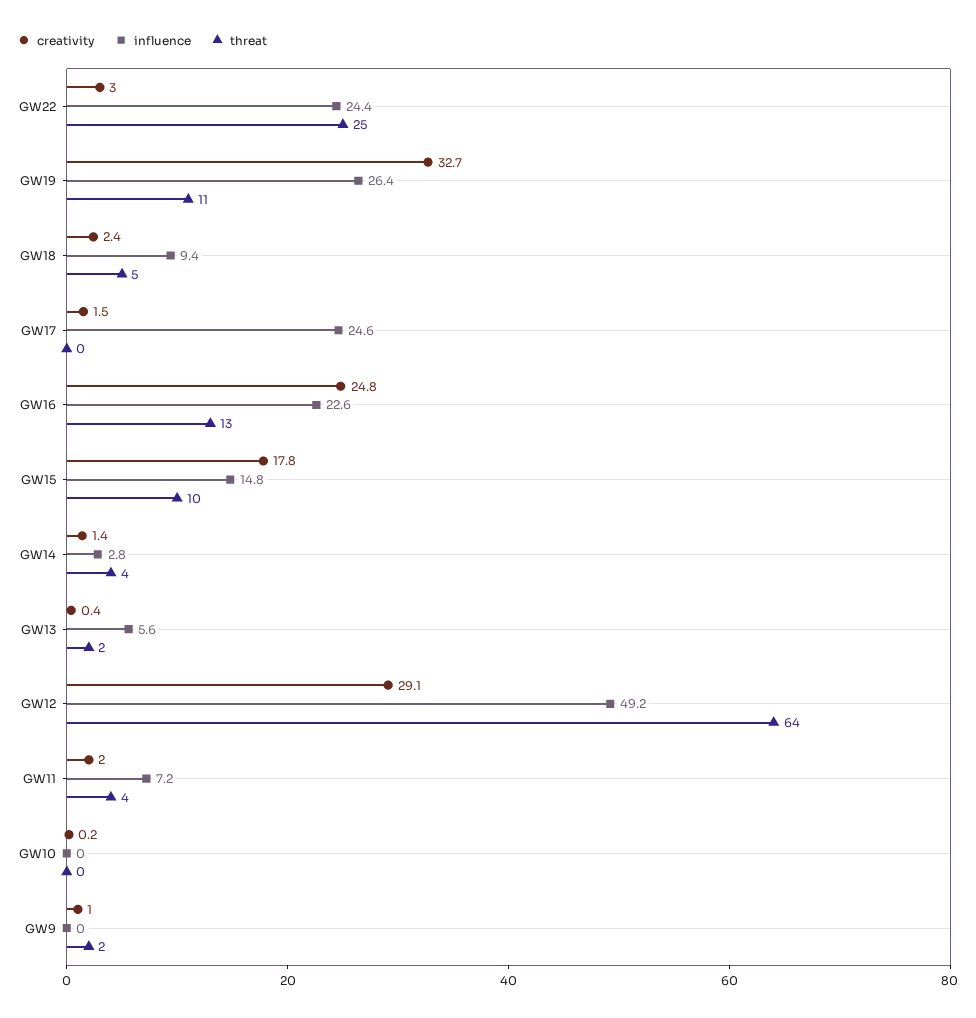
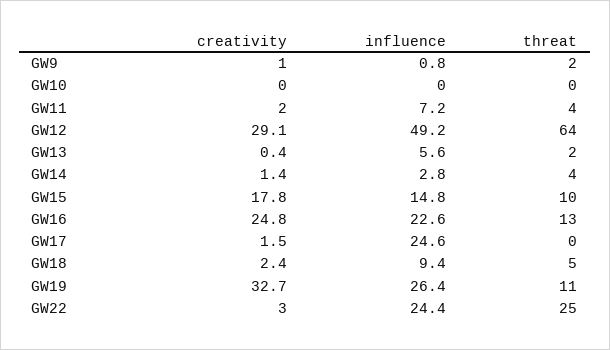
creativity, GW10: 0.2 -> 0
influence, GW9: 0 -> 0.8

